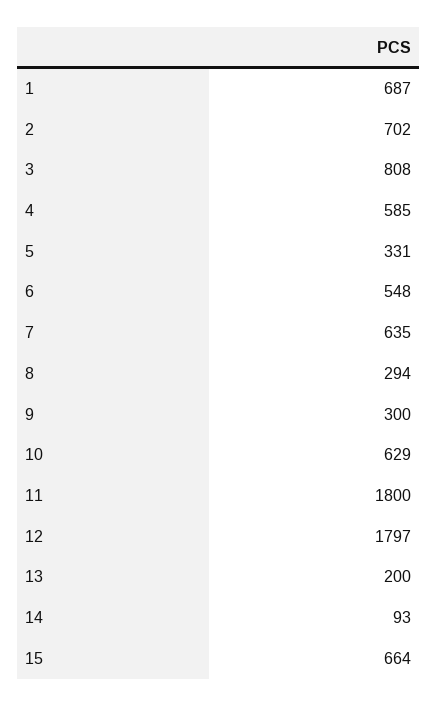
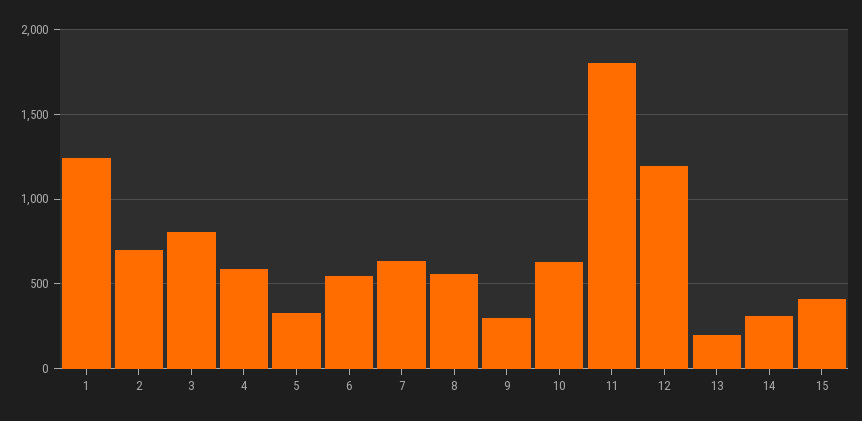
1: 687 -> 1250
8: 294 -> 550
12: 1797 -> 1200
14: 93 -> 300
15: 664 -> 400

